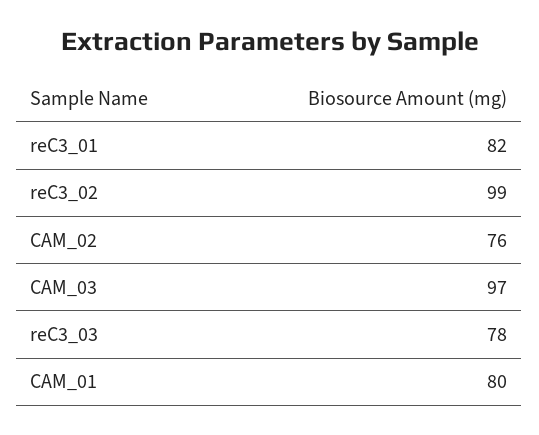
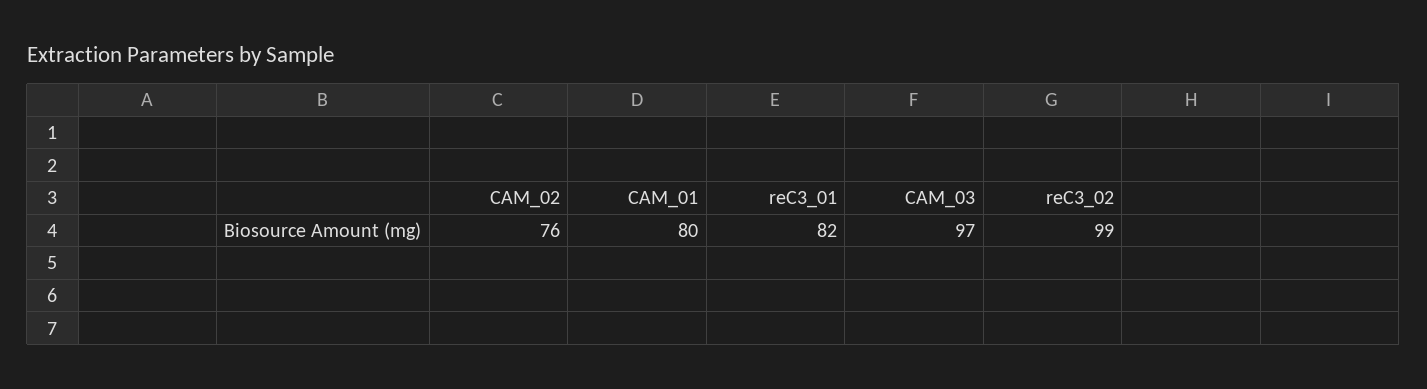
reC3_03: 78 -> none

